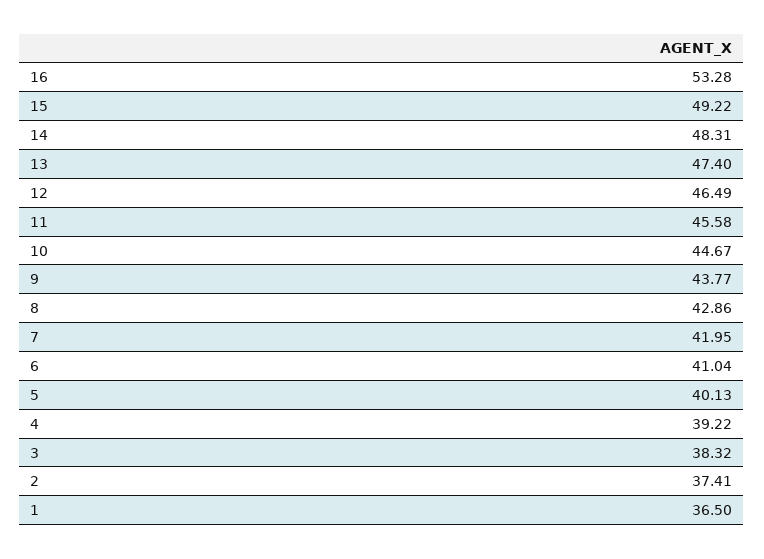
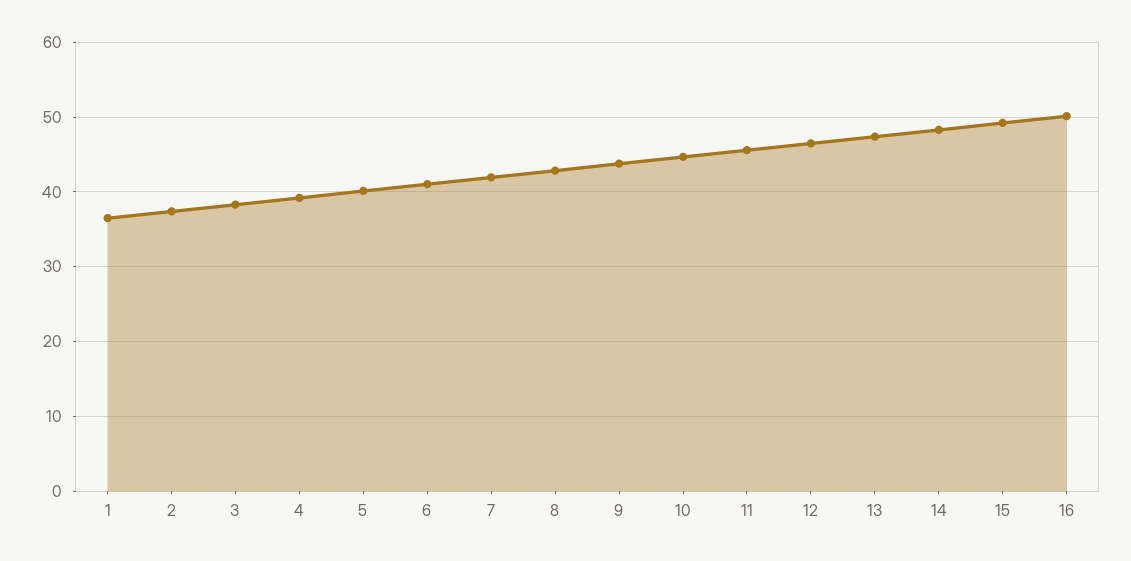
16: 53.28 -> 50

